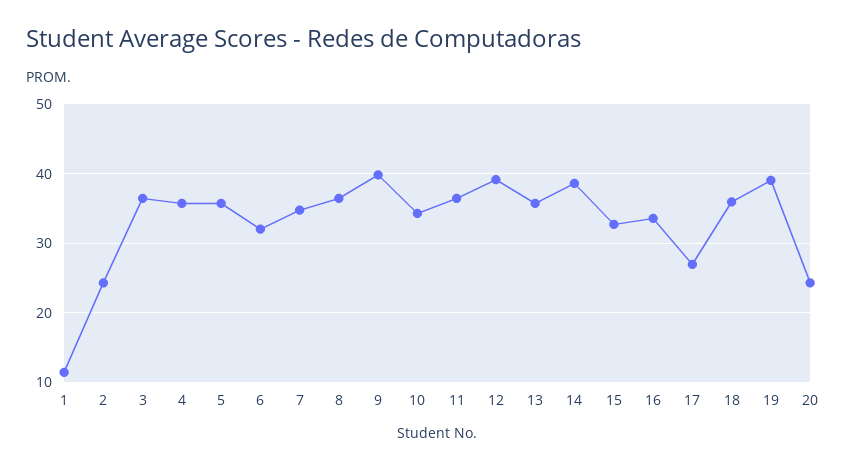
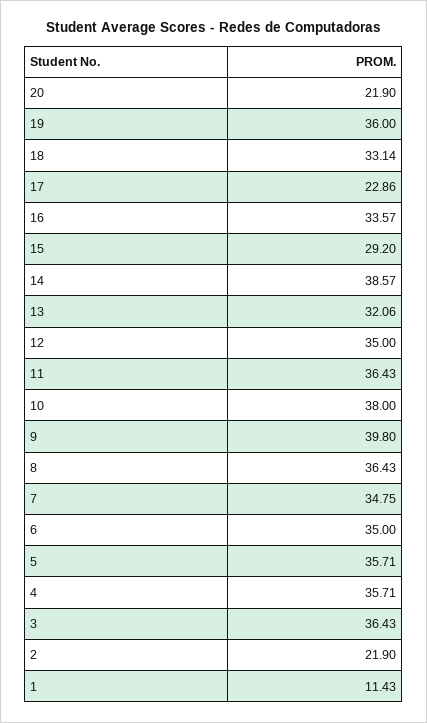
2: 24 -> 21.9
6: 32 -> 35
10: 34 -> 38
12: 39 -> 35
13: 36 -> 32.06
15: 33 -> 29.2
17: 27 -> 22.86
18: 36 -> 33.14
19: 39 -> 36
20: 24 -> 21.9

